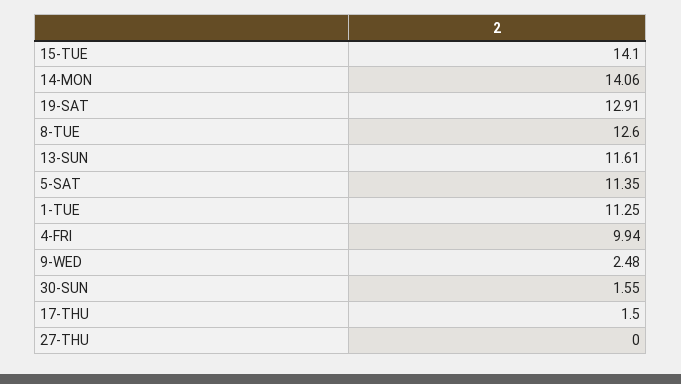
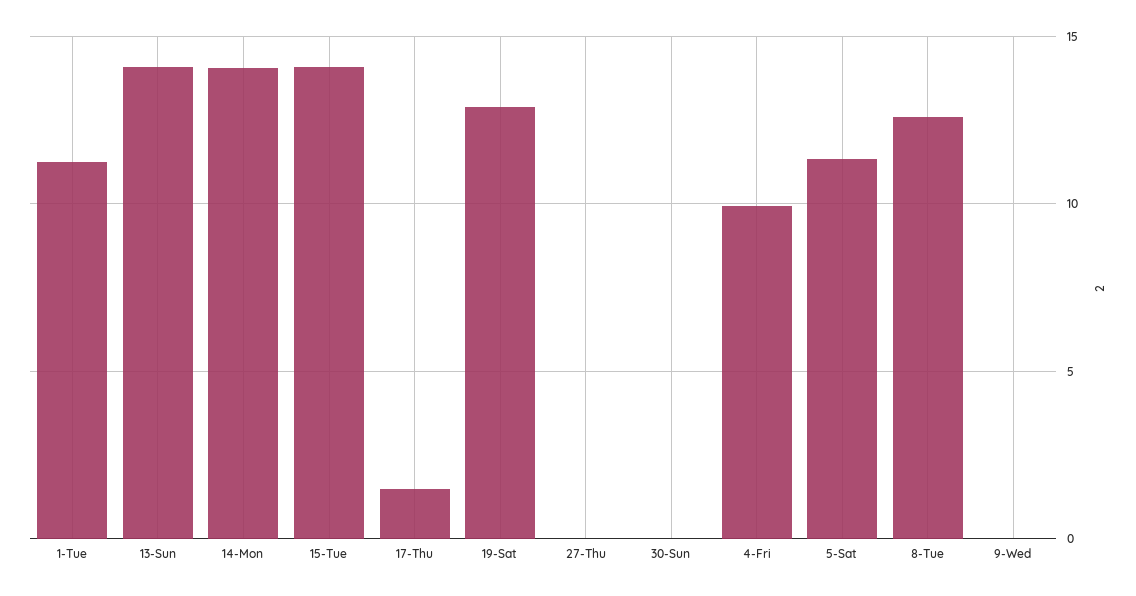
13-SUN: 11.61 -> 14
9-WED: 2.48 -> 0
30-SUN: 1.55 -> 0

